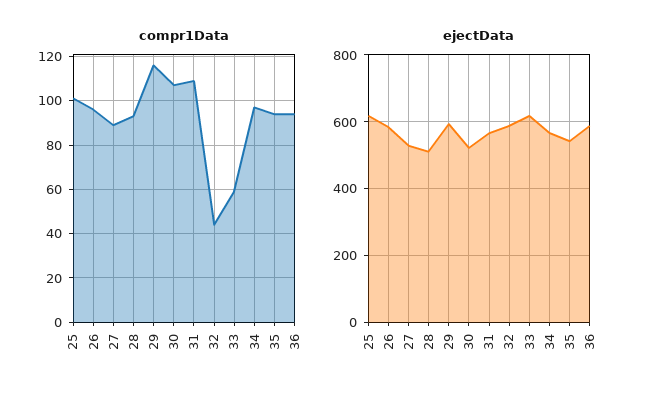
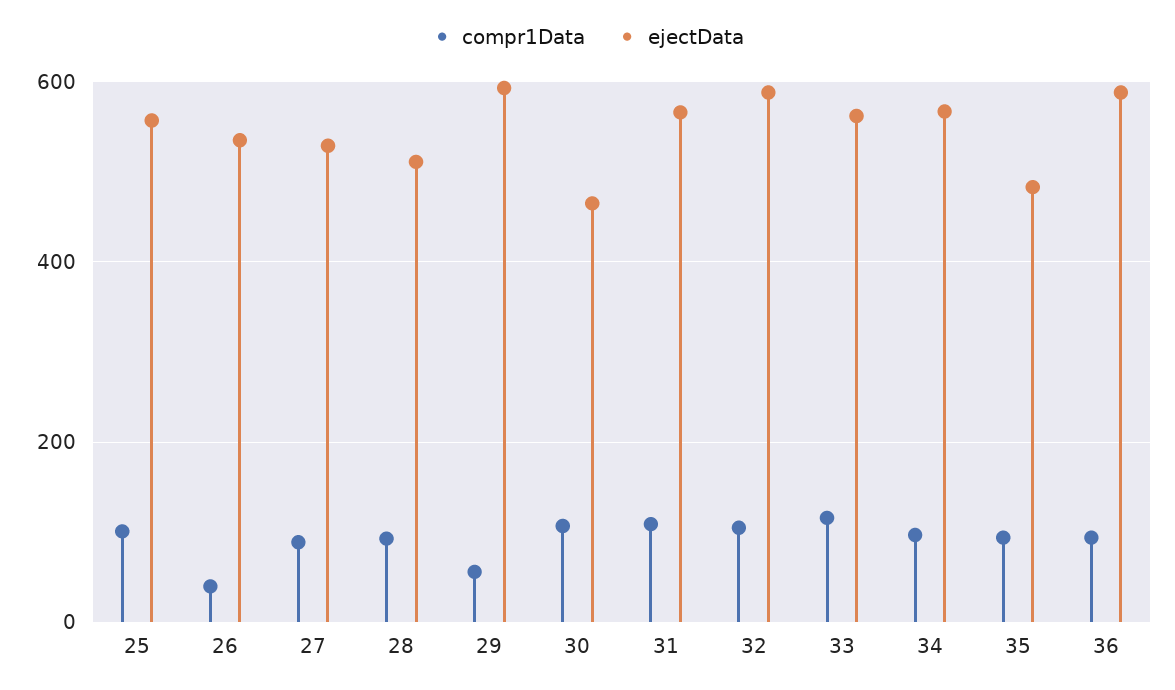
compr1Data, 26: 95 -> 40
compr1Data, 29: 115 -> 60
compr1Data, 32: 45 -> 100
compr1Data, 33: 60 -> 120
ejectData, 25: 620 -> 560
ejectData, 26: 580 -> 540
ejectData, 30: 520 -> 460
ejectData, 33: 620 -> 560
ejectData, 35: 540 -> 480

